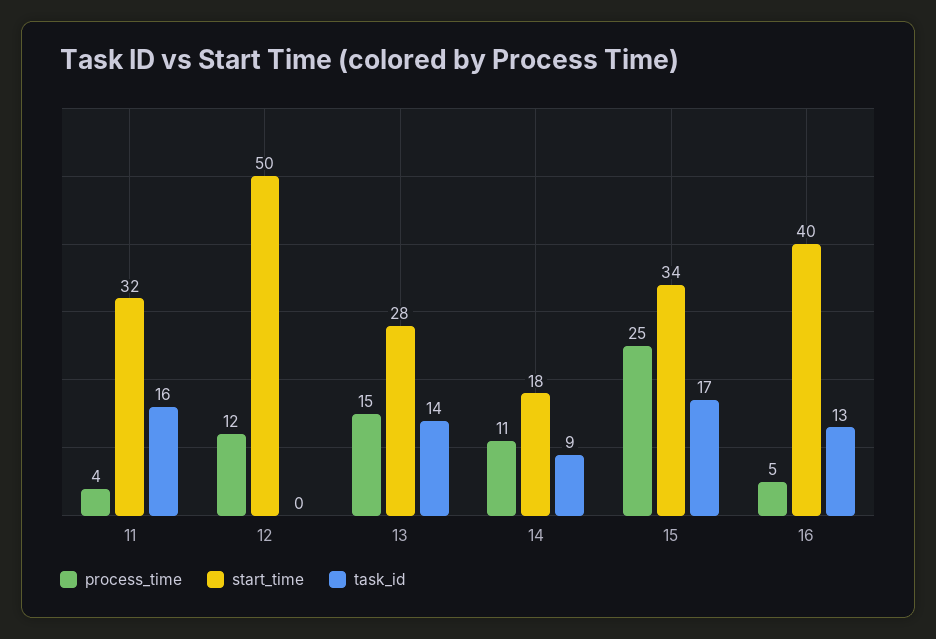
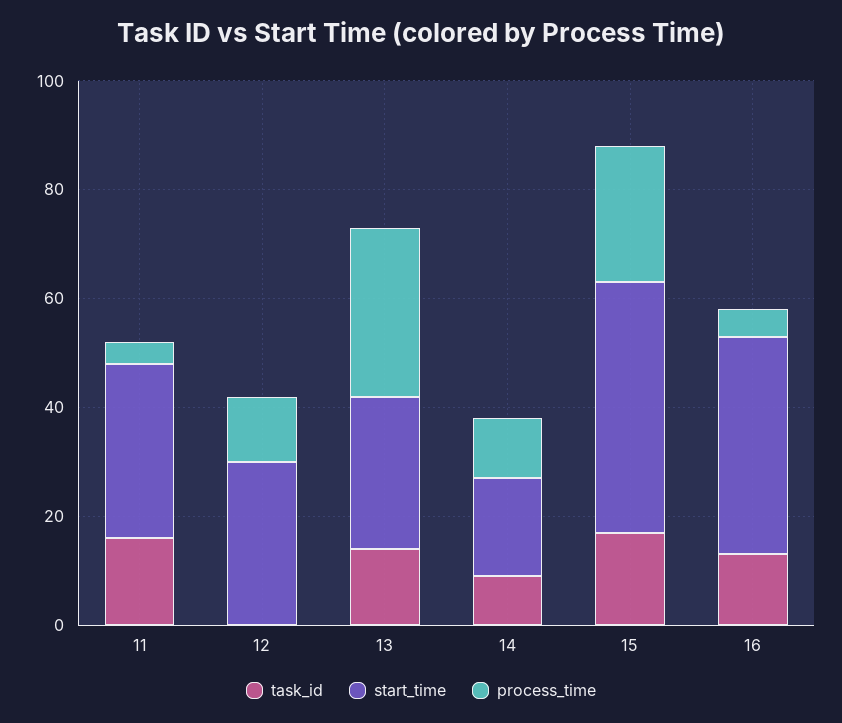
start_time, 12: 50 -> 30
process_time, 13: 15 -> 30
start_time, 15: 34 -> 45

